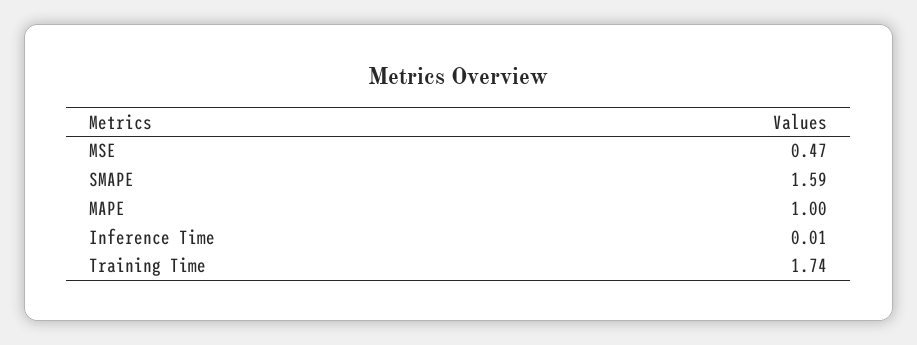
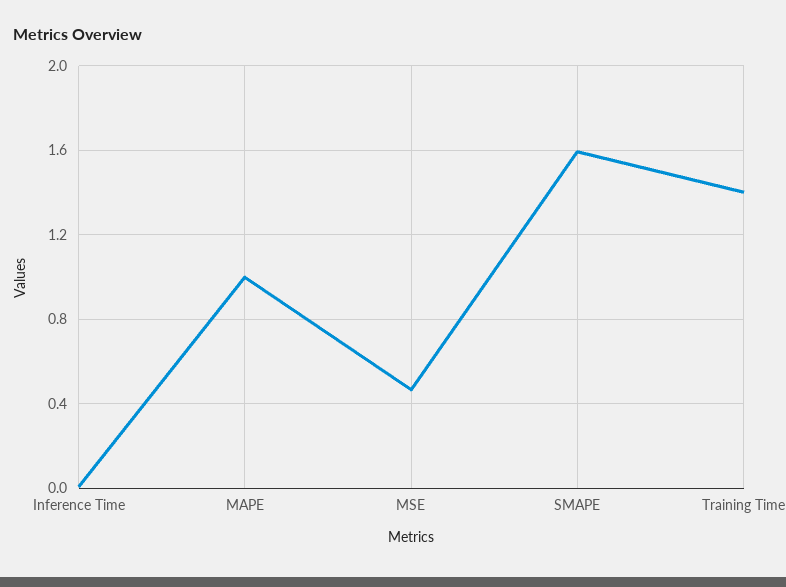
Training Time: 1.74 -> 1.4

